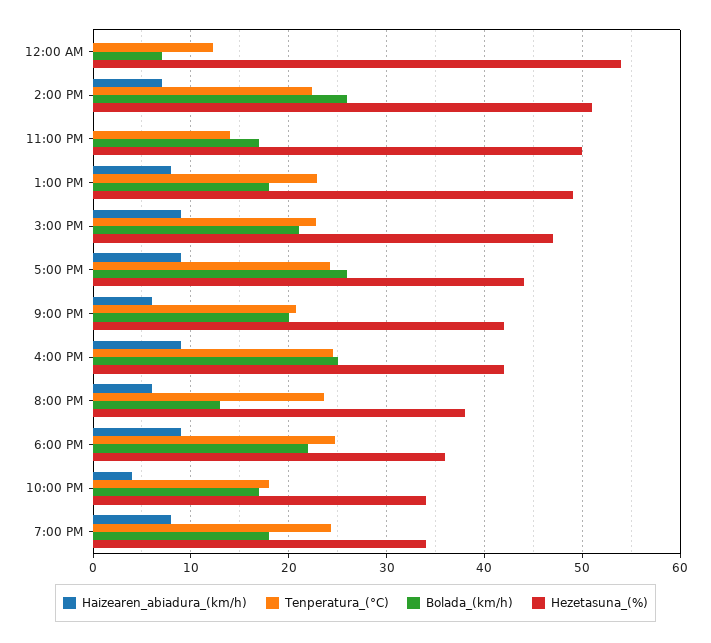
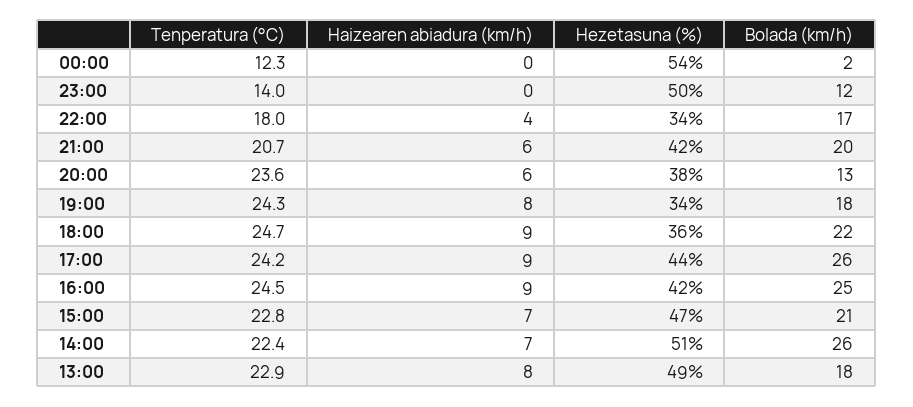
Bolada_(km/h), 12:00 AM: 7 -> 2
Bolada_(km/h), 11:00 PM: 17 -> 12
Haizearen_abiadura_(km/h), 3:00 PM: 9 -> 7

